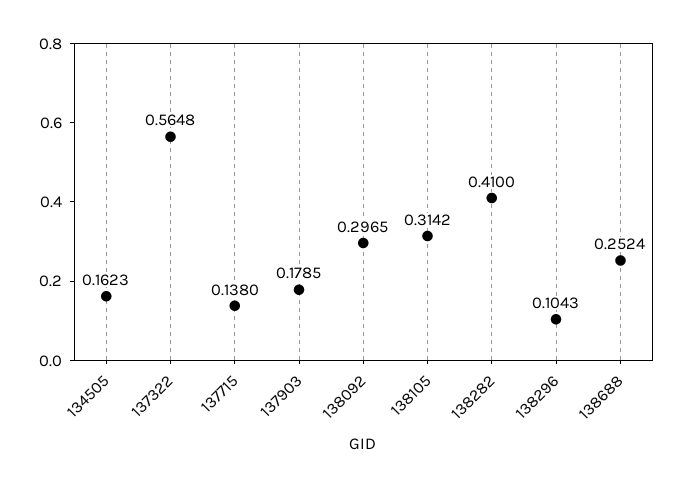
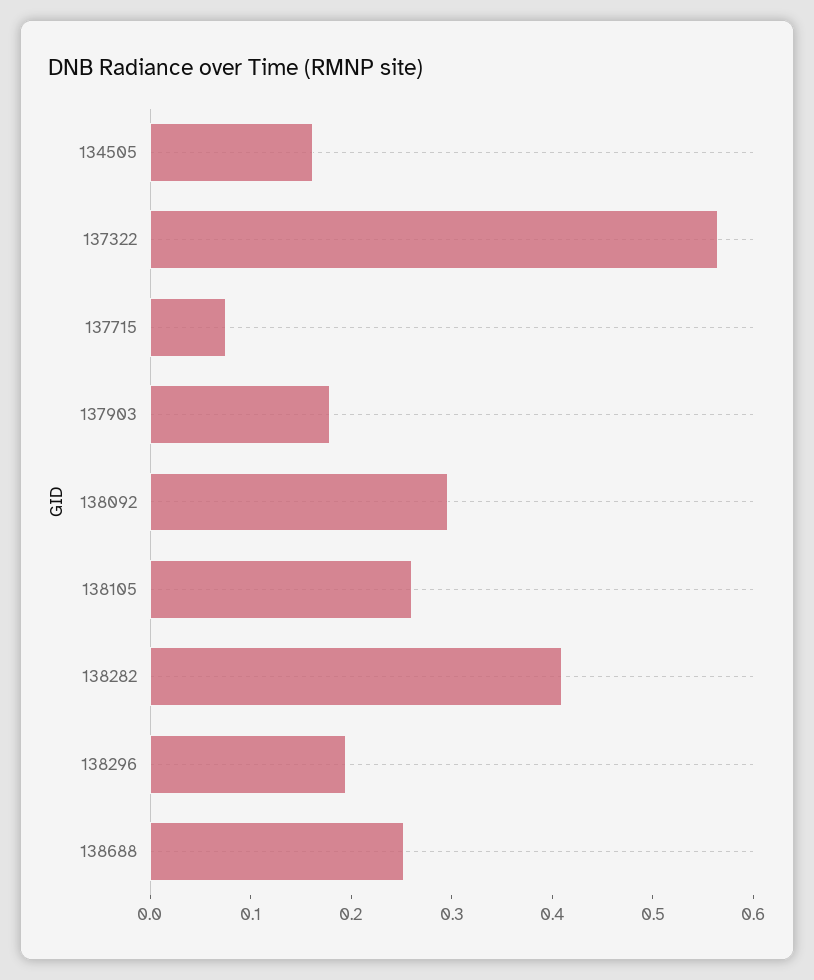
137715: 0.138 -> 0.08
138105: 0.3142 -> 0.26
138296: 0.1043 -> 0.2

